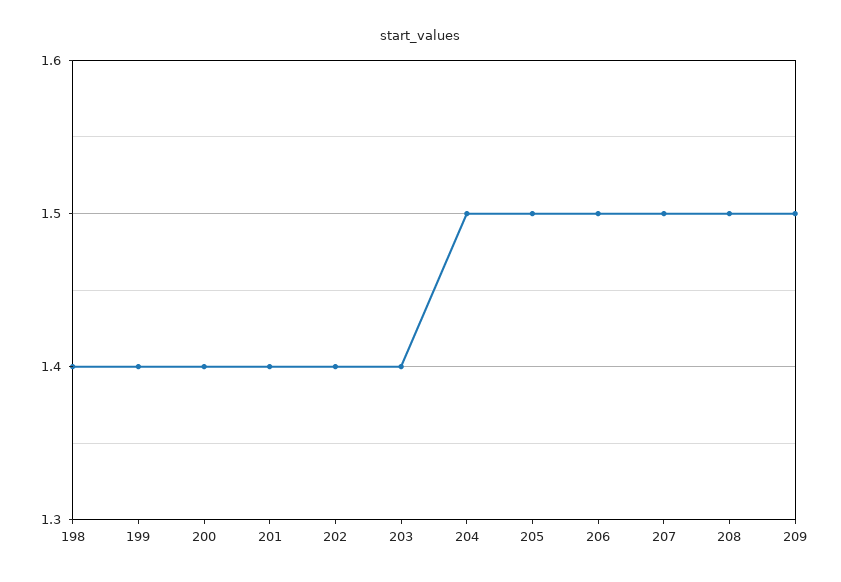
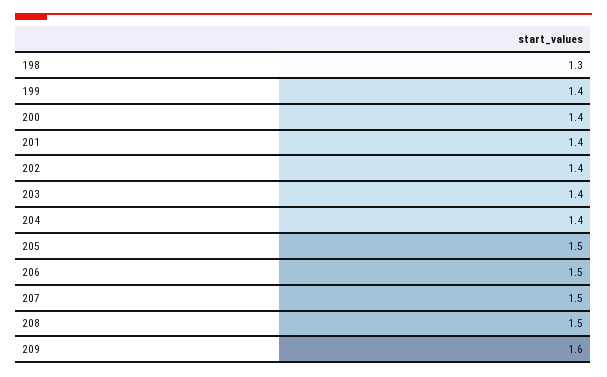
198: 1.4 -> 1.3
204: 1.5 -> 1.4
209: 1.5 -> 1.6

